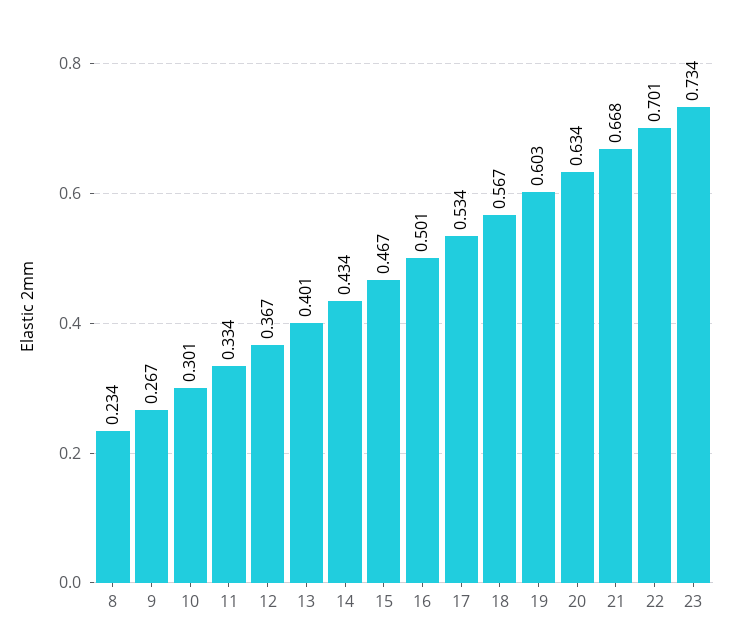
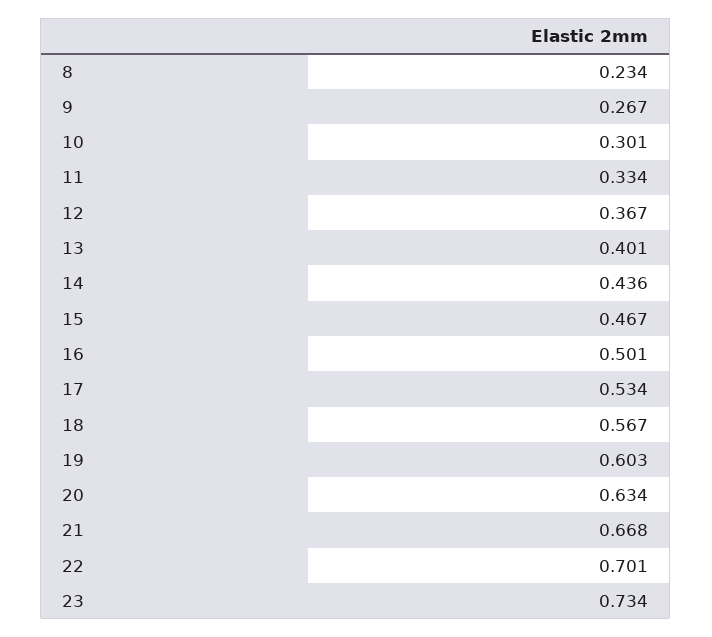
14: 0.434 -> 0.436

